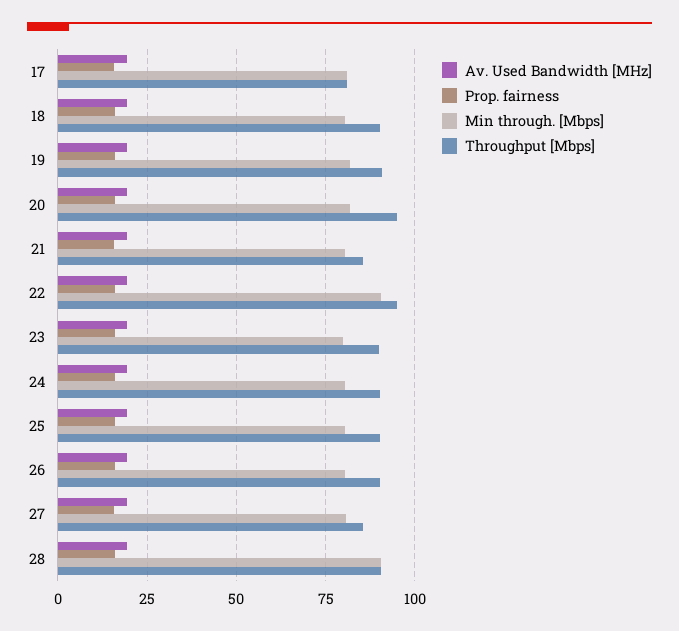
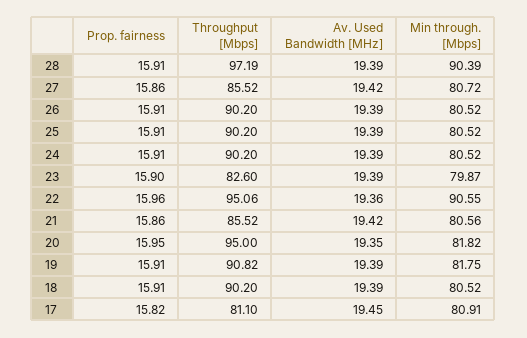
Throughput [Mbps], 23: 90 -> 82.6
Throughput [Mbps], 28: 90 -> 97.19

